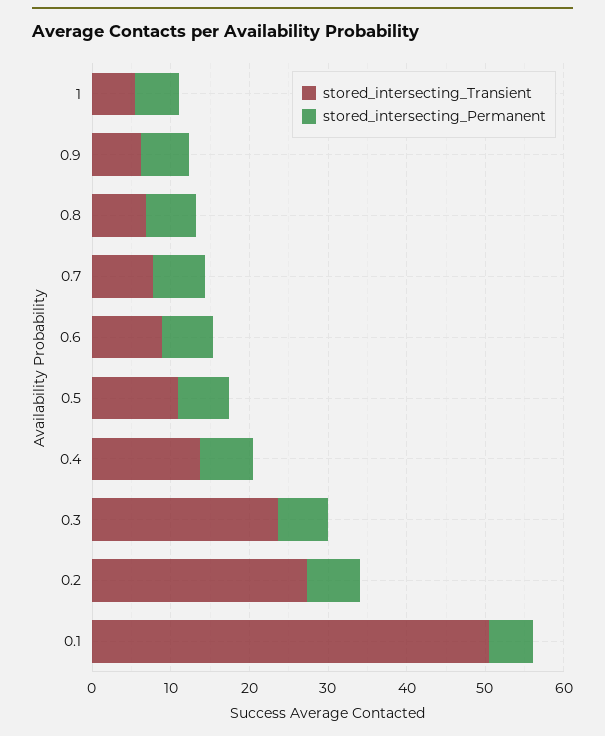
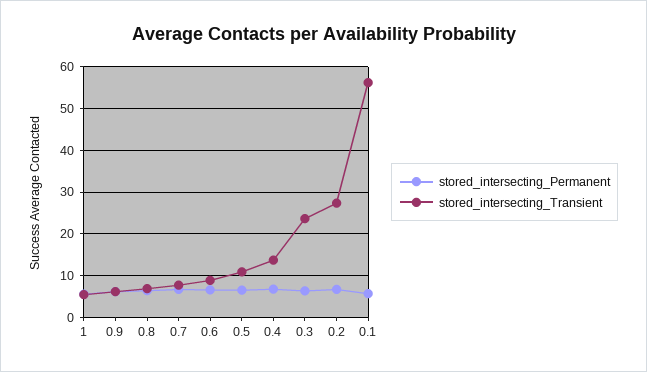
stored_intersecting_Transient, 0.1: 50 -> 56

